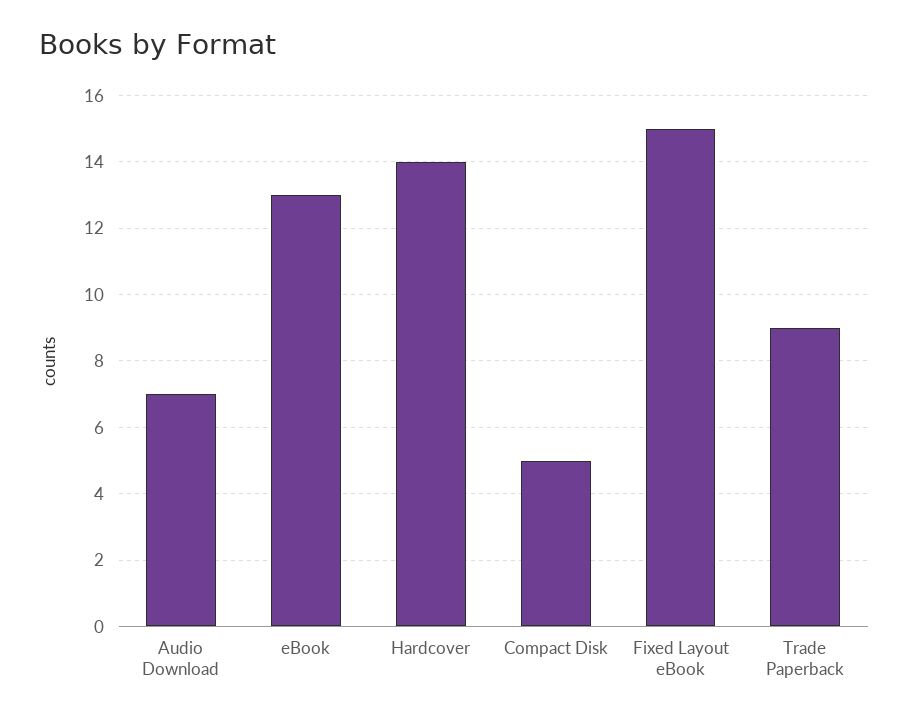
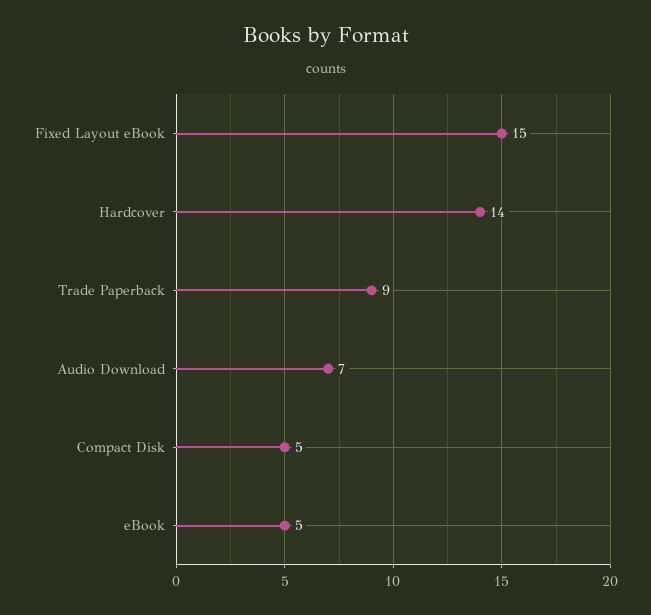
eBook: 13 -> 5

